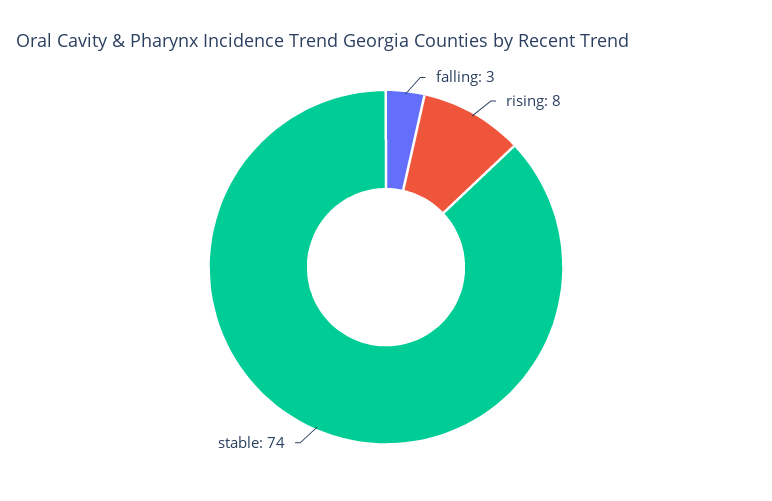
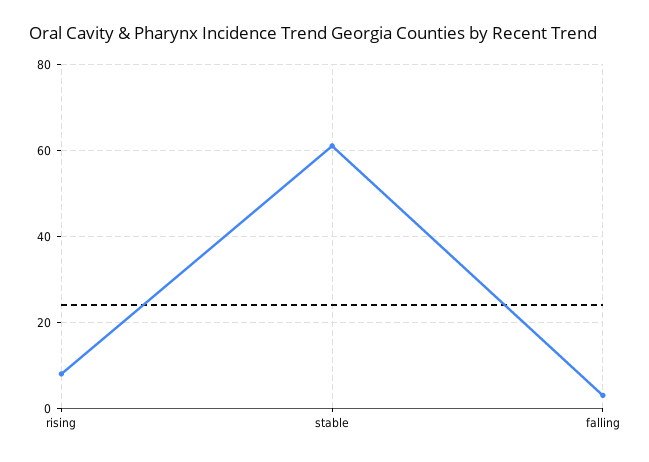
stable: 74 -> 60

